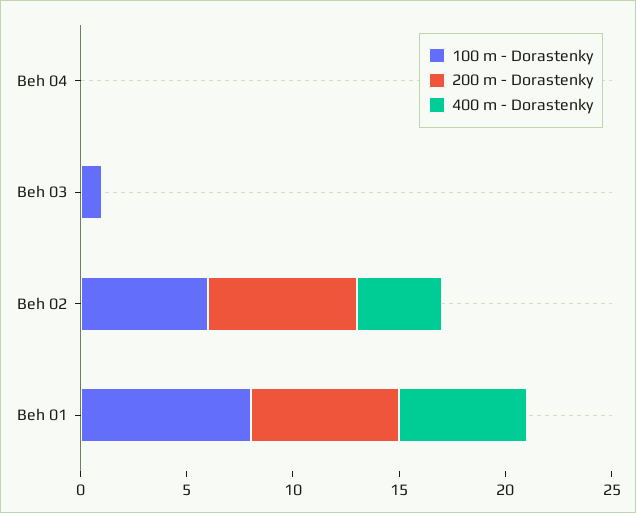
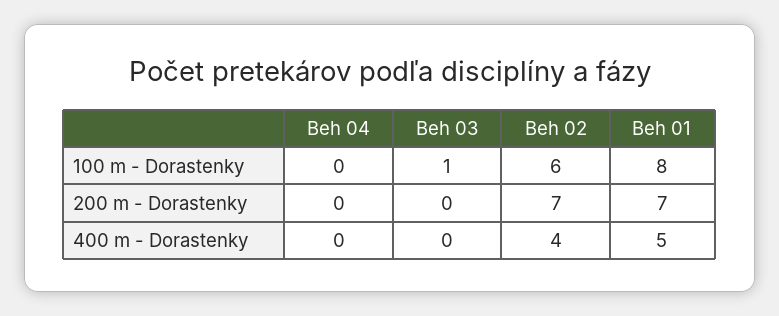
400 m - Dorastenky, Beh 01: 6 -> 5

